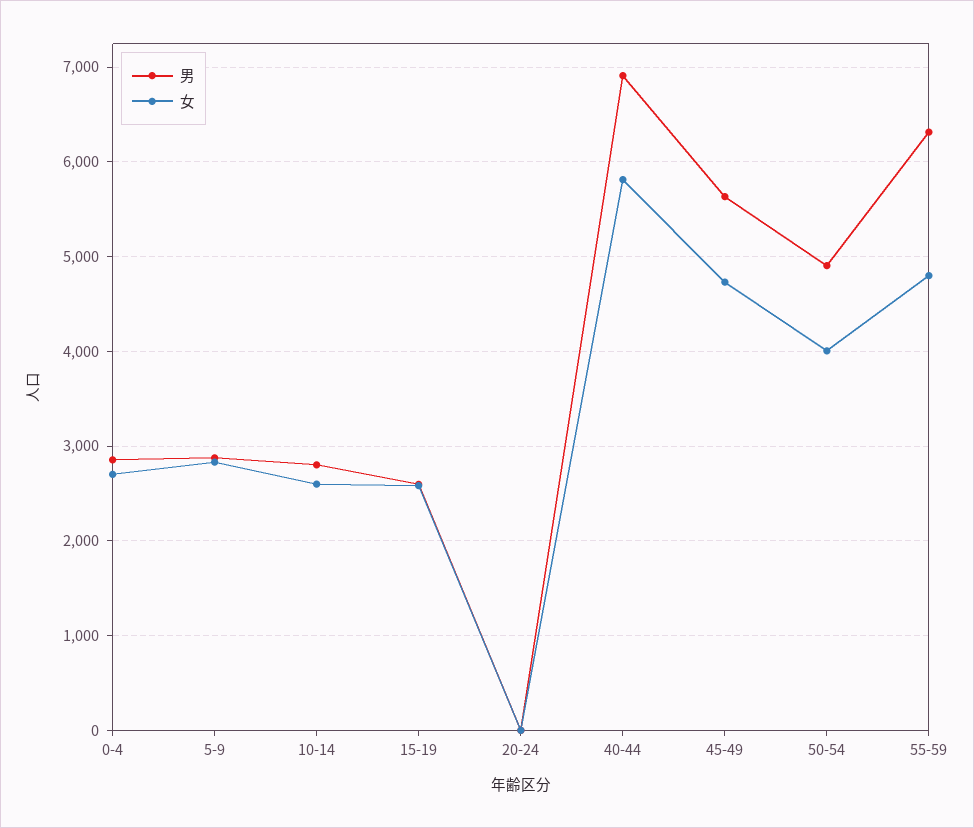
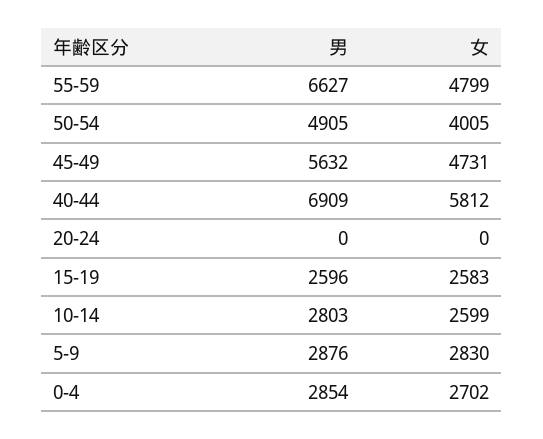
男, 55-59: 6300 -> 6627

